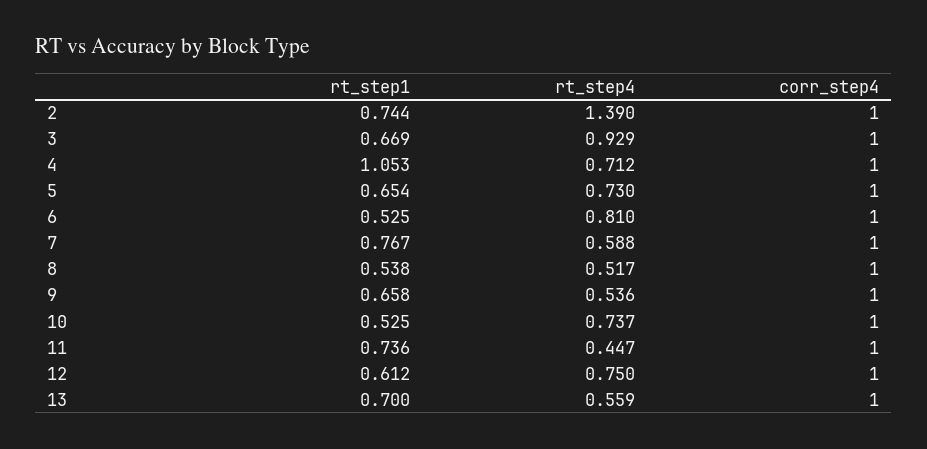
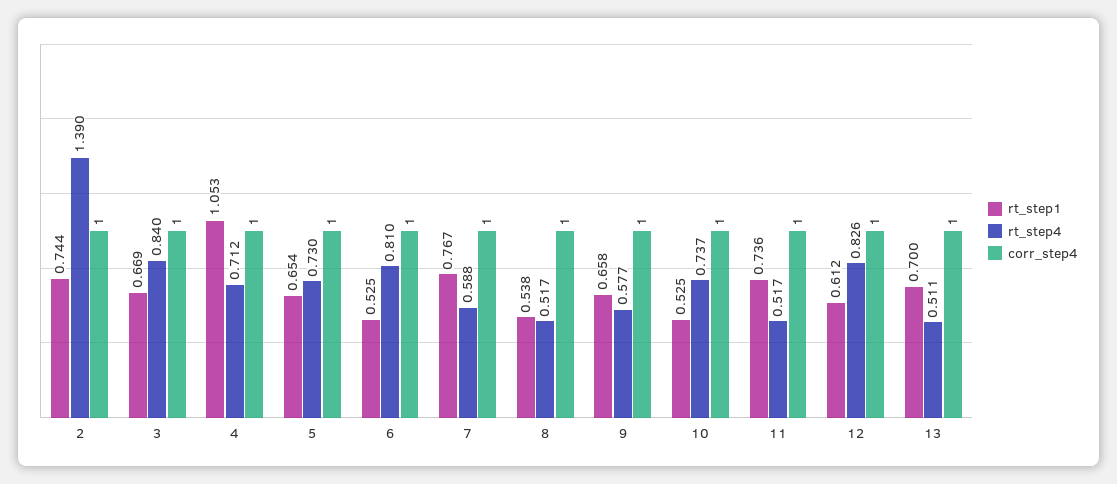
rt_step4, 3: 0.929 -> 0.84
rt_step4, 9: 0.536 -> 0.577
rt_step4, 11: 0.447 -> 0.517
rt_step4, 12: 0.75 -> 0.826
rt_step4, 13: 0.559 -> 0.511

